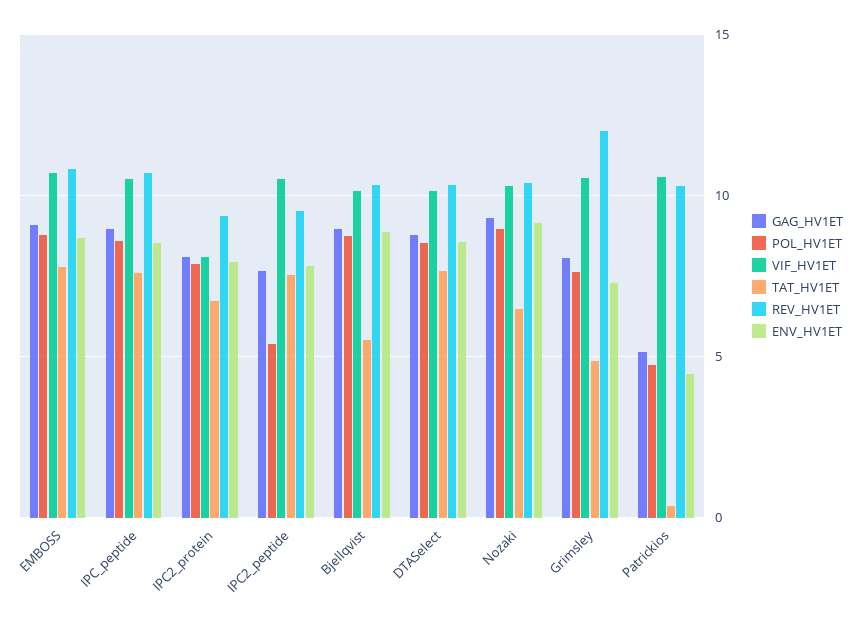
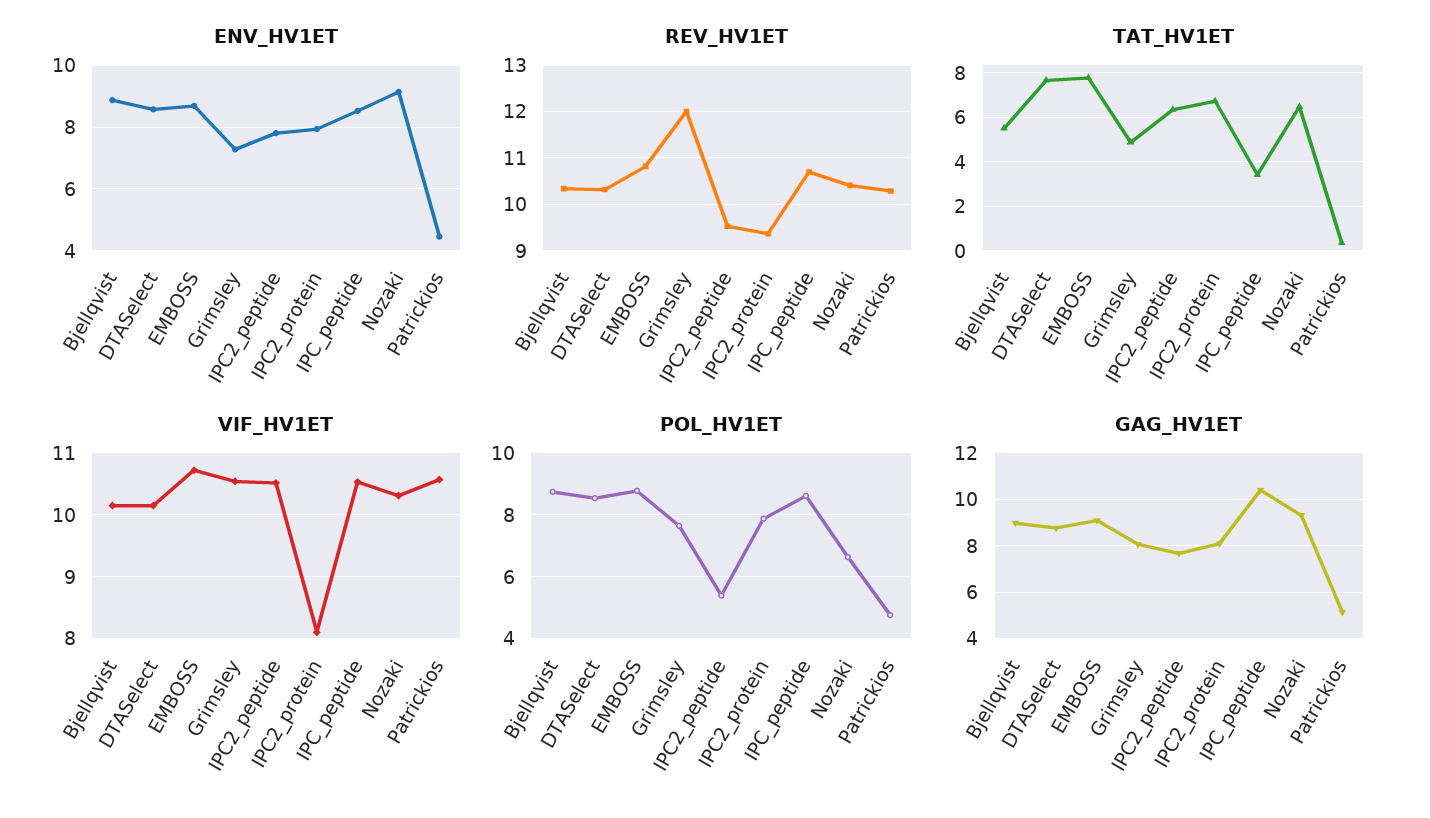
GAG_HV1ET, IPC_peptide: 9 -> 10.5
TAT_HV1ET, IPC_peptide: 7.5 -> 3.5
TAT_HV1ET, IPC2_peptide: 7.5 -> 6.5
POL_HV1ET, Nozaki: 9 -> 6.6

